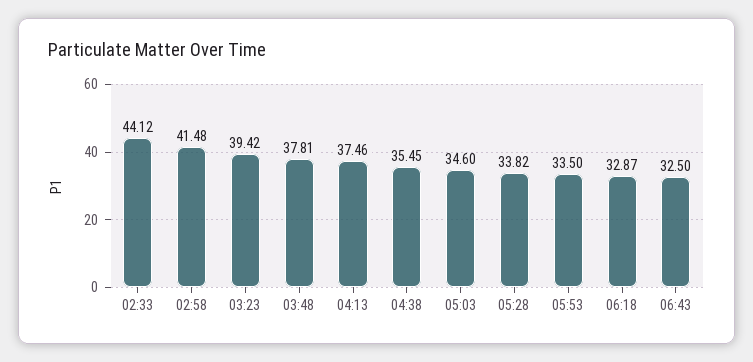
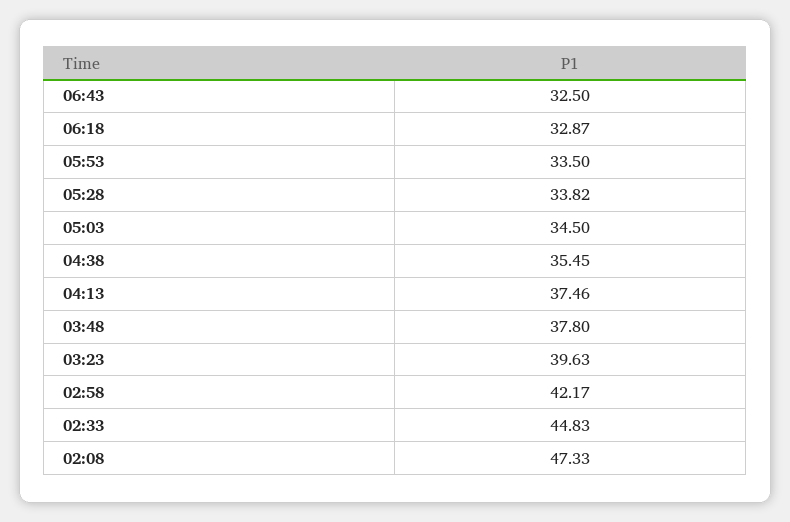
02:33: 44.12 -> 44.83
02:58: 41.48 -> 42.17
03:23: 39.42 -> 39.63
03:48: 37.81 -> 37.8
05:03: 34.6 -> 34.5
02:08: none -> 47.33

